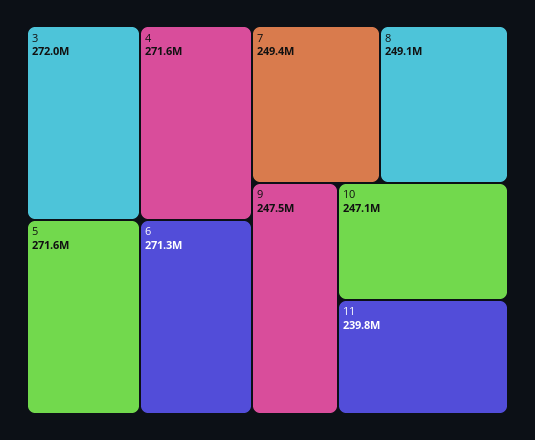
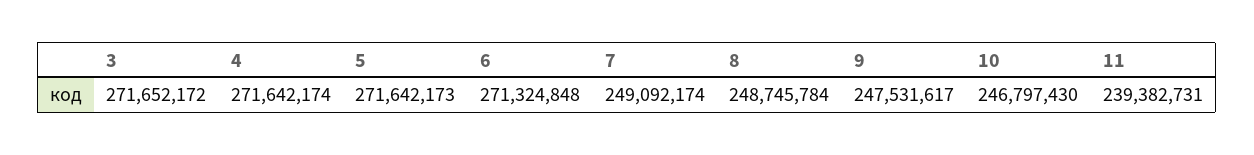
3: 272000000 -> 271652172
7: 249400000 -> 249092174
8: 249100000 -> 248745784
10: 247100000 -> 246797430
11: 239800000 -> 239382731

